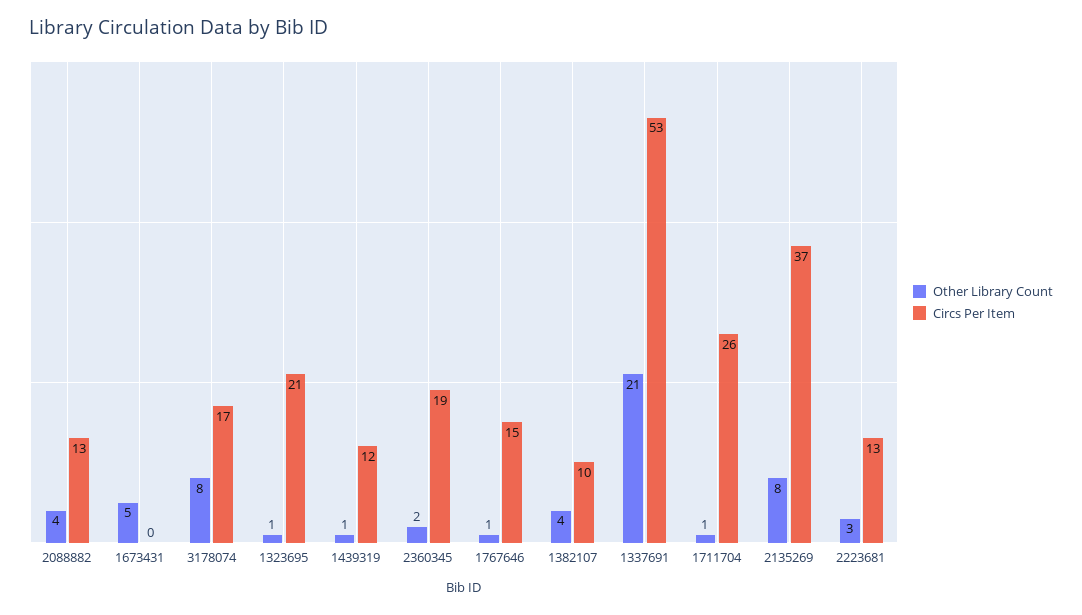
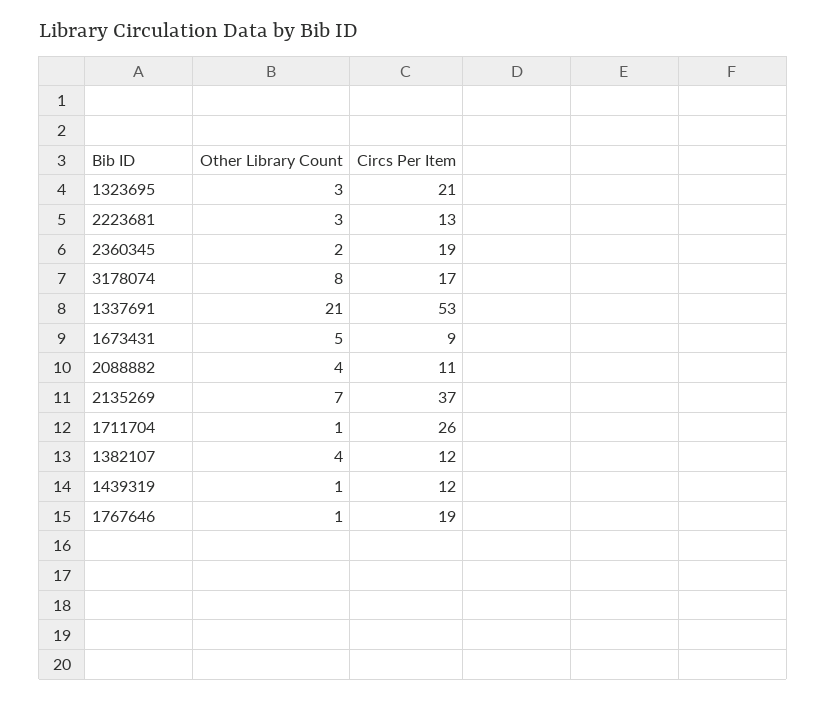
Circs Per Item, 2088882: 13 -> 11
Circs Per Item, 1673431: 0 -> 9
Other Library Count, 1323695: 1 -> 3
Circs Per Item, 1767646: 15 -> 19
Circs Per Item, 1382107: 10 -> 12
Other Library Count, 2135269: 8 -> 7

